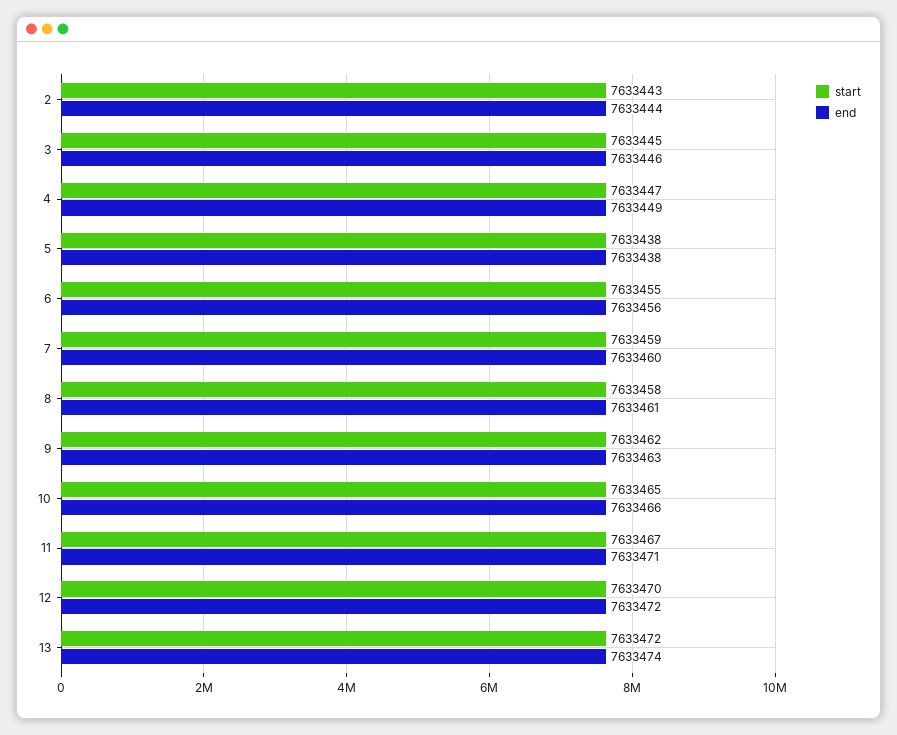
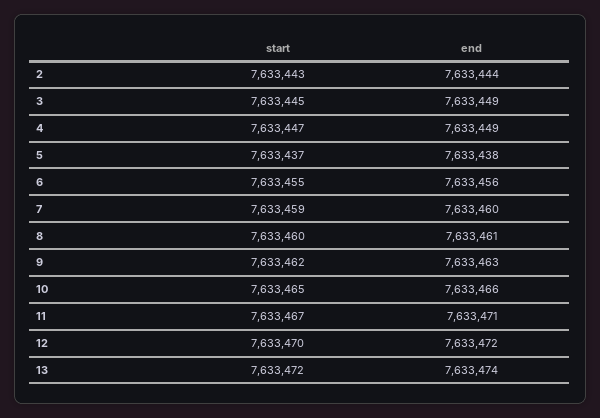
end, 3: 7633446 -> 7633449
start, 5: 7633438 -> 7633437
start, 8: 7633458 -> 7633460

